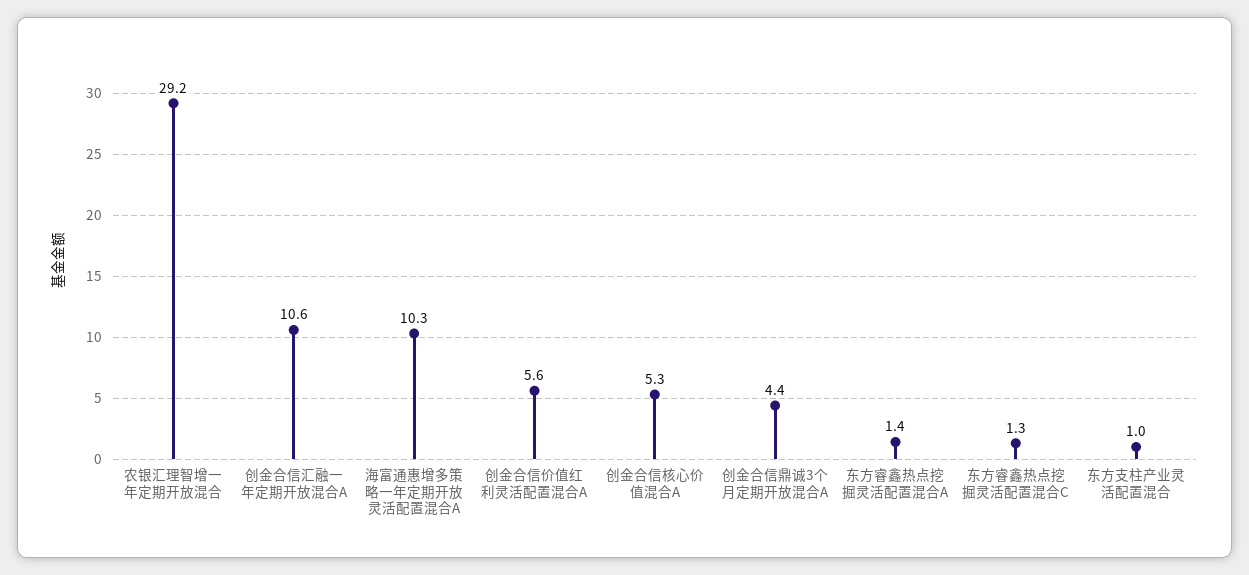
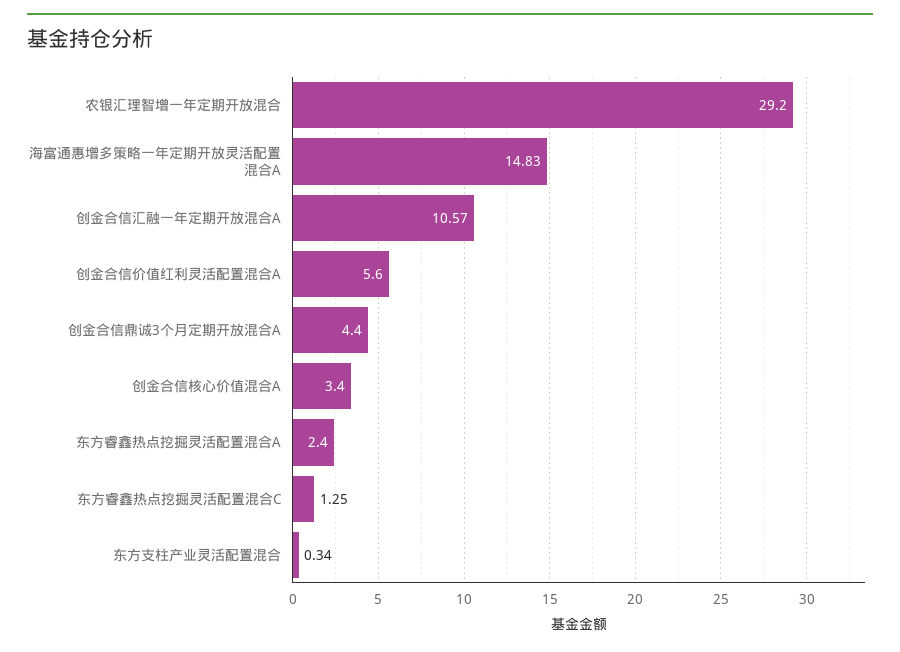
海富通惠增多策略一年定期开放灵活配置混合A: 10.3 -> 14.83
创金合信核心价值混合A: 5.3 -> 3.4
东方睿鑫热点挖掘灵活配置混合A: 1.4 -> 2.4
东方支柱产业灵活配置混合: 1 -> 0.34

